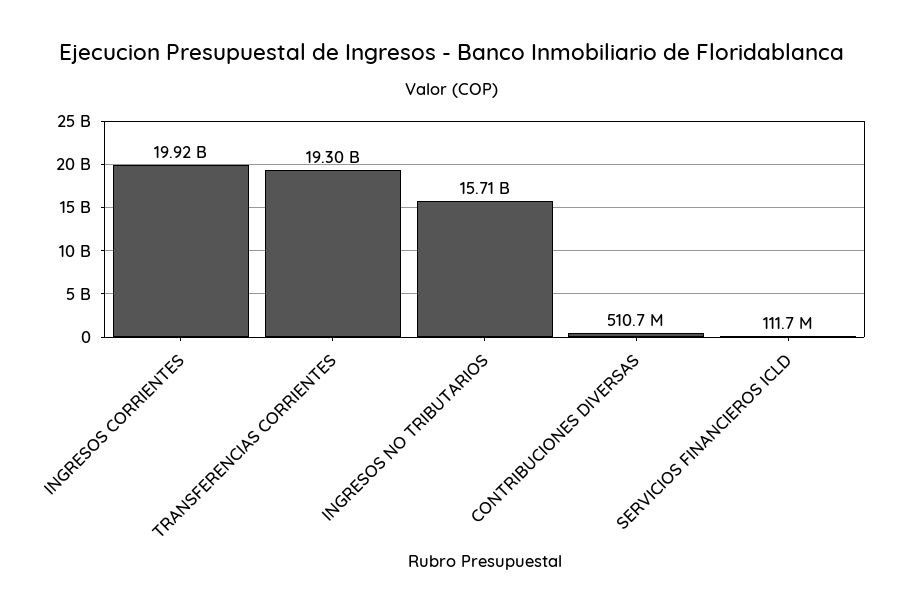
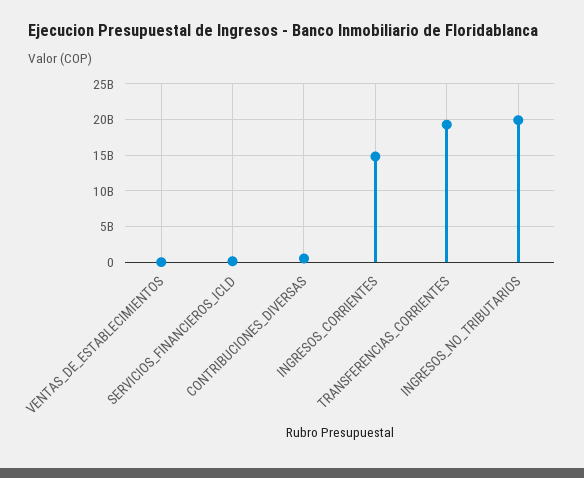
INGRESOS CORRIENTES: 19920000000 -> 15000000000
INGRESOS NO TRIBUTARIOS: 15710000000 -> 20000000000
VENTAS_DE_ESTABLECIMIENTOS: none -> 0

